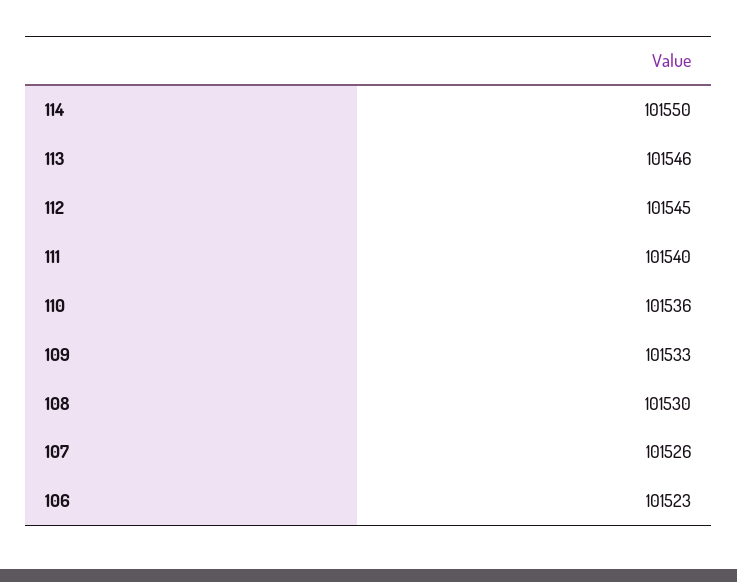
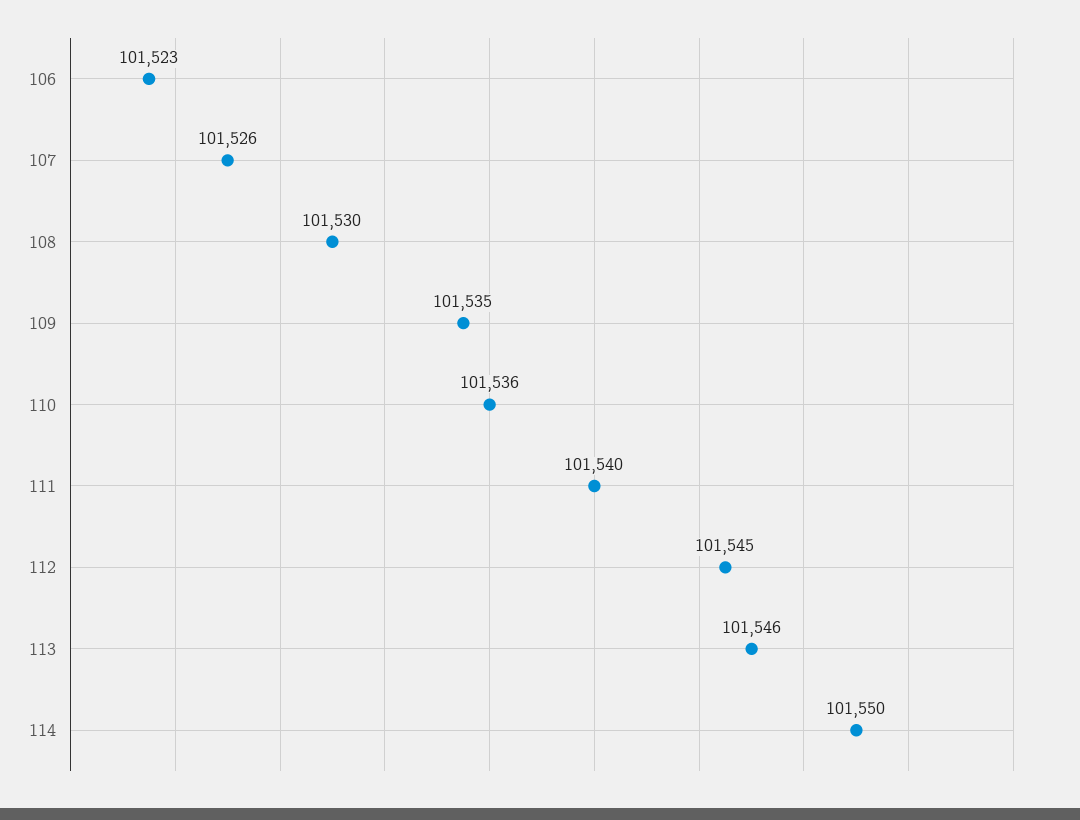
109: 101533 -> 101535

